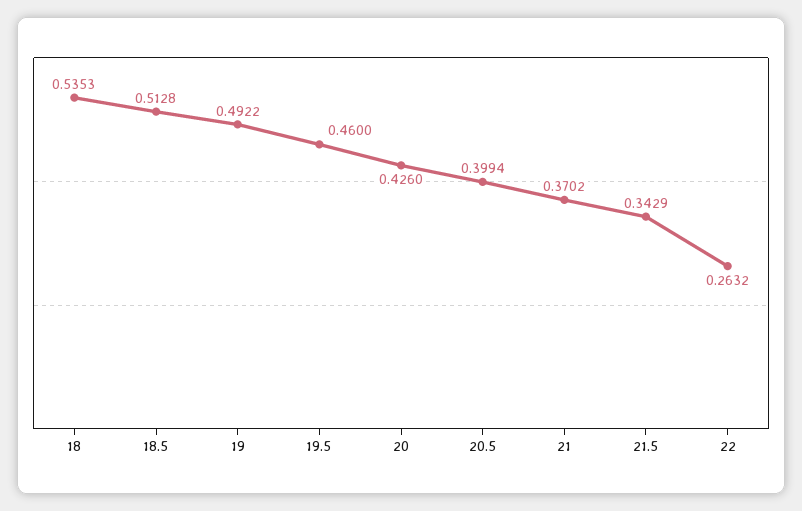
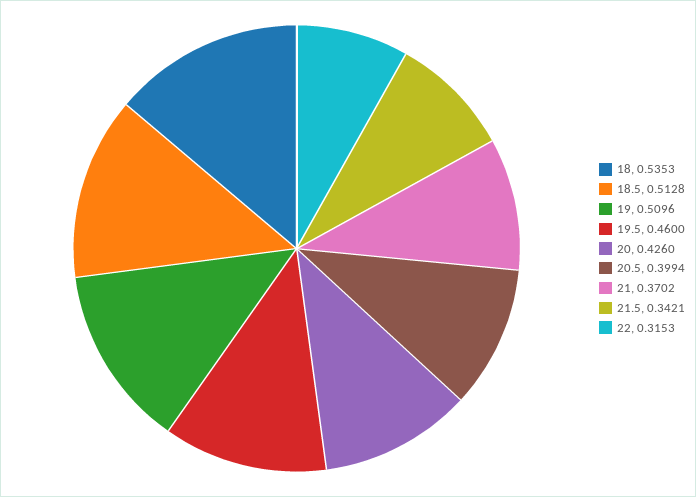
19: 0.4922 -> 0.5096
21.5: 0.3429 -> 0.3421
22: 0.2632 -> 0.3153

